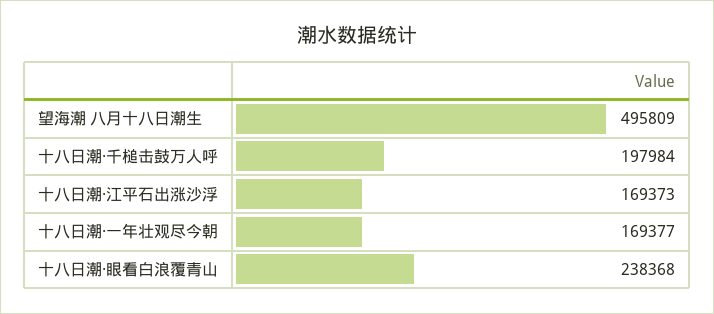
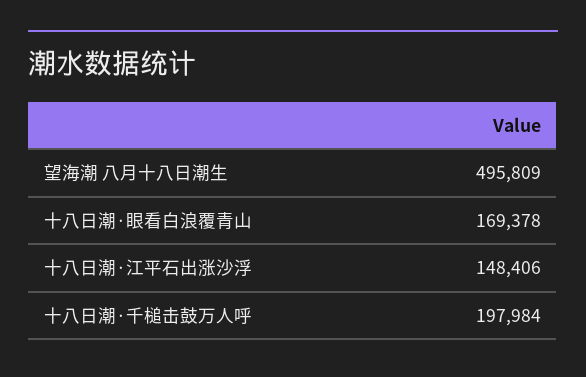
十八日潮·江平石出涨沙浮: 169373 -> 148406
十八日潮·一年壮观尽今朝: 169377 -> none
十八日潮·眼看白浪覆青山: 238368 -> 169378

